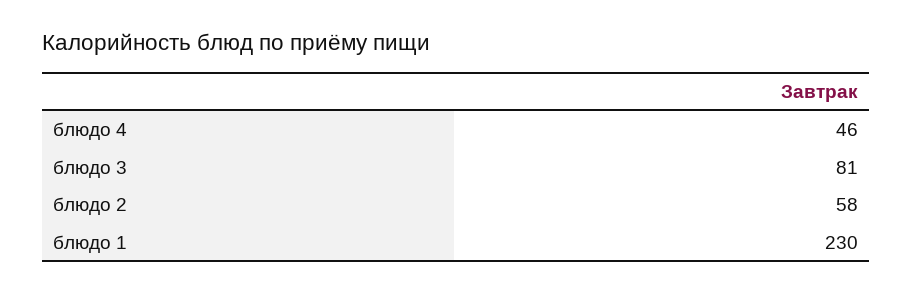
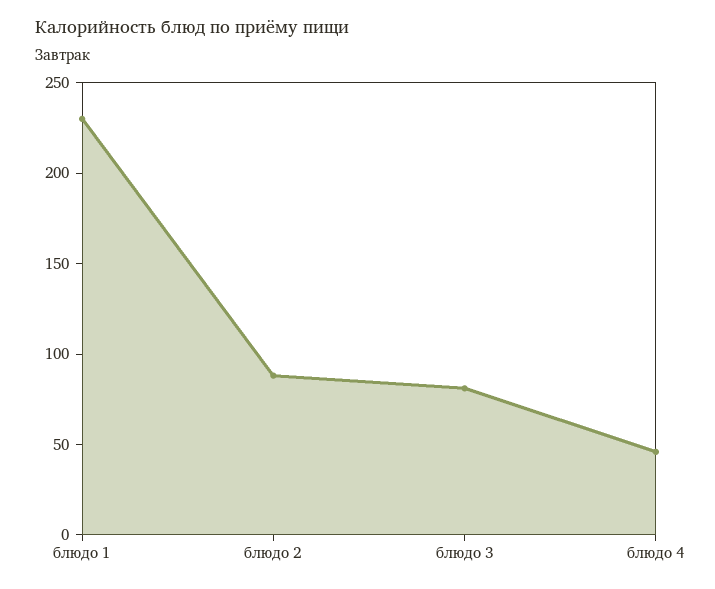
блюдо 2: 58 -> 90

